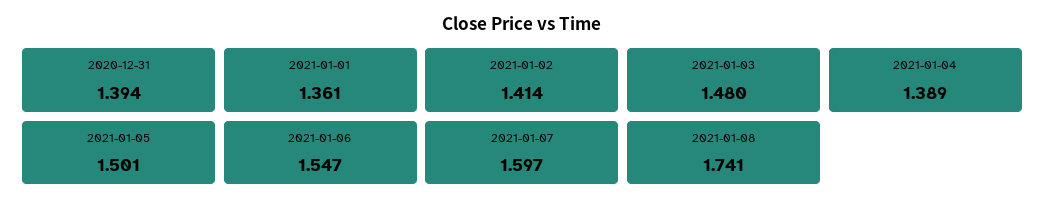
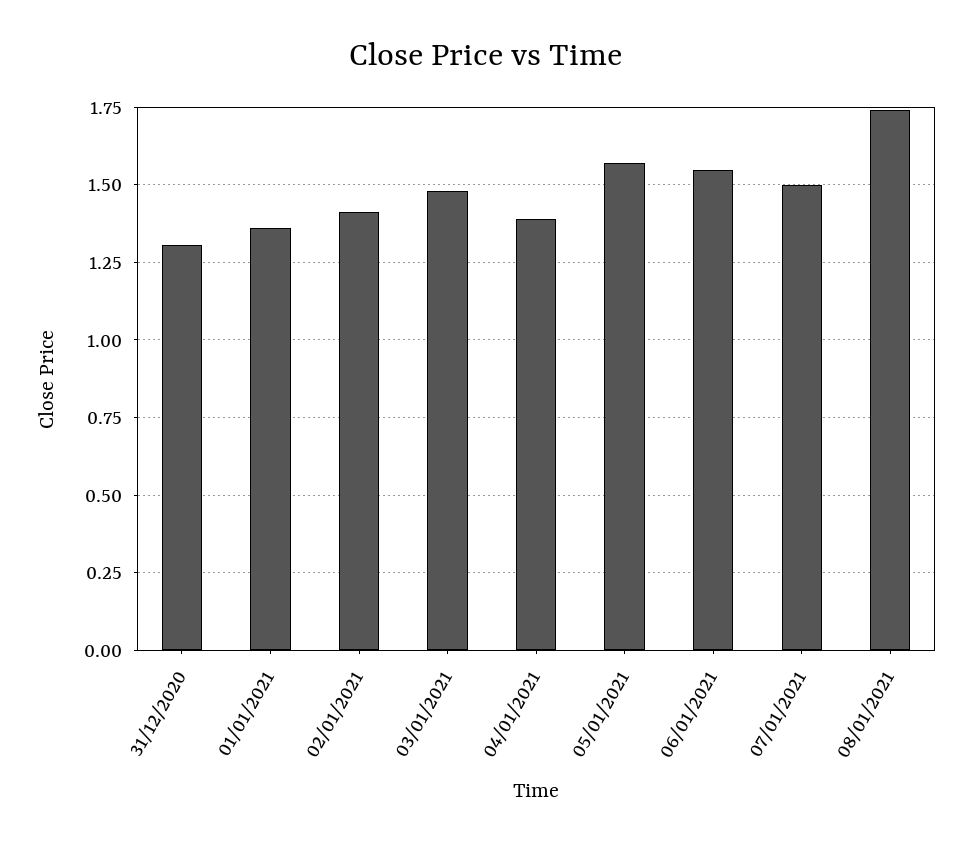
2020-12-31: 1.394 -> 1.3
2021-01-05: 1.501 -> 1.575
2021-01-07: 1.597 -> 1.5

